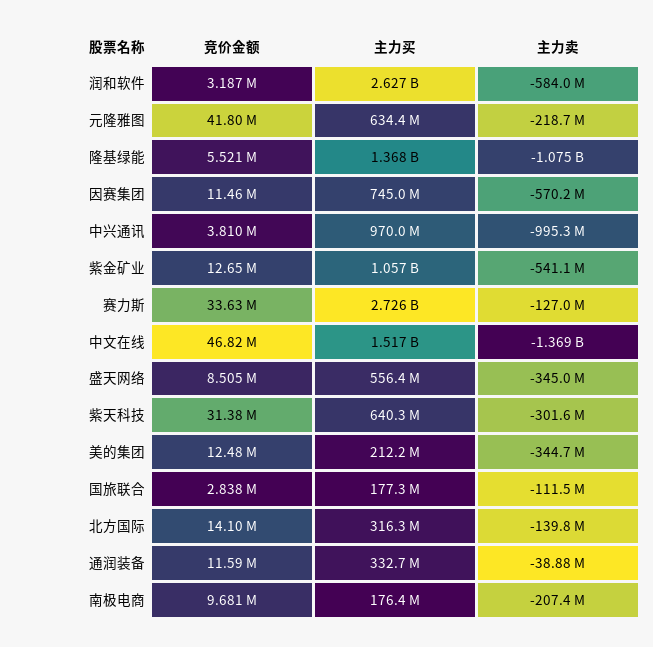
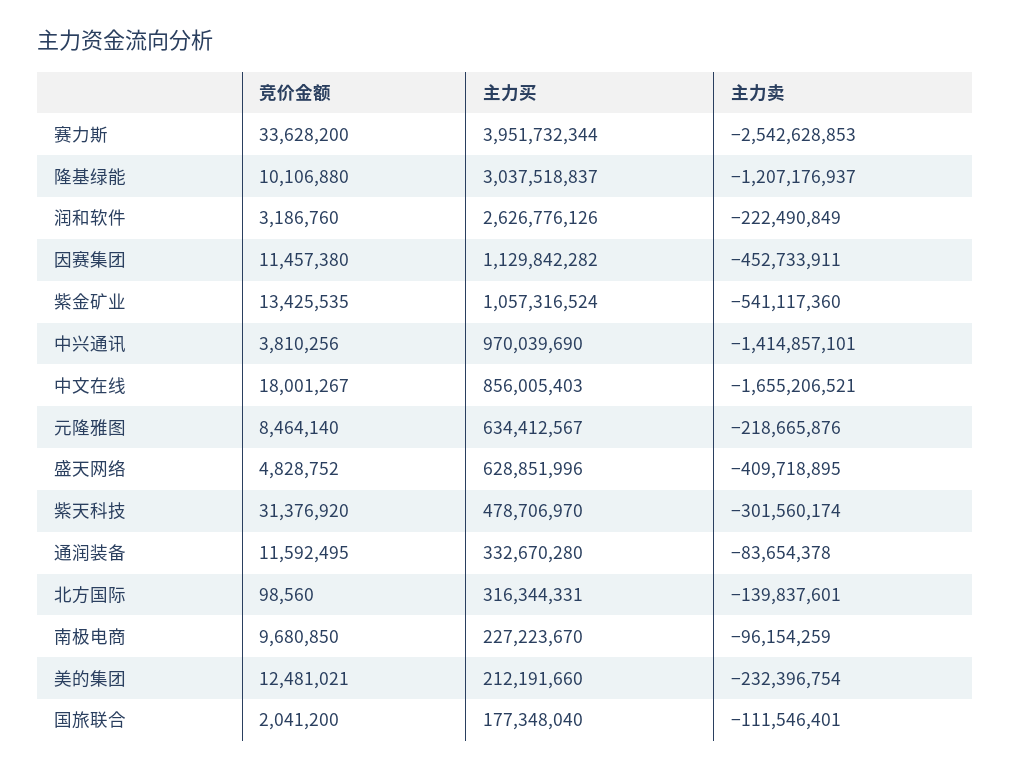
主力卖, 润和软件: -584000000 -> -222490849
竞价金额, 元隆雅图: 41800000 -> 8464140
竞价金额, 隆基绿能: 5521000 -> 10106880
主力买, 隆基绿能: 1368000000 -> 3037518837
主力卖, 隆基绿能: -1075000000 -> -1207176937
主力买, 因赛集团: 745000000 -> 1129842282
主力卖, 因赛集团: -570200000 -> -452733911
主力卖, 中兴通讯: -995300000 -> -1414857101
竞价金额, 紫金矿业: 12650000 -> 13425535
主力买, 赛力斯: 2726000000 -> 3951732344
主力卖, 赛力斯: -127000000 -> -2542628853
竞价金额, 中文在线: 46820000 -> 18001267
主力买, 中文在线: 1517000000 -> 856005403
主力卖, 中文在线: -1369000000 -> -1655206521
竞价金额, 盛天网络: 8505000 -> 4828752
主力买, 盛天网络: 556400000 -> 628851996
主力卖, 盛天网络: -345000000 -> -409718895
主力买, 紫天科技: 640300000 -> 478706970
主力卖, 美的集团: -344700000 -> -232396754
竞价金额, 国旅联合: 2838000 -> 2041200
竞价金额, 北方国际: 14100000 -> 98560
主力卖, 通润装备: -38880000 -> -83654378
主力买, 南极电商: 176400000 -> 227223670
主力卖, 南极电商: -207400000 -> -96154259

